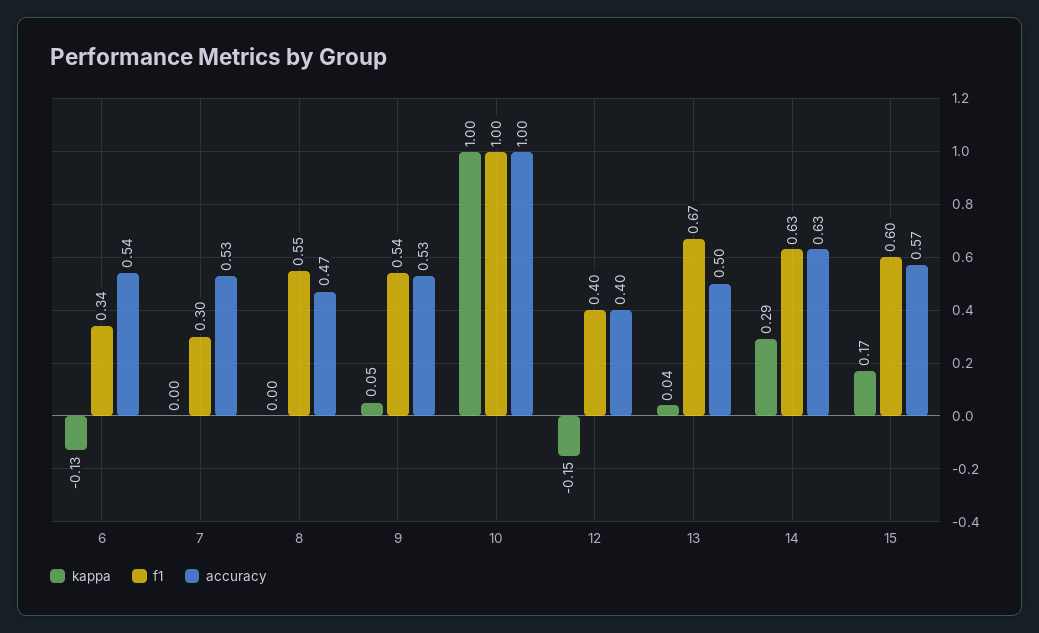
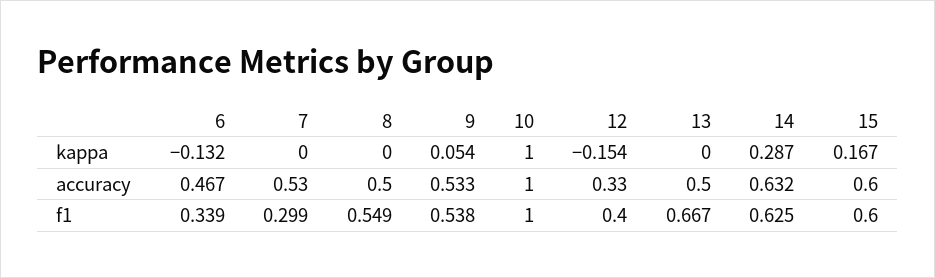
accuracy, 6: 0.54 -> 0.467
accuracy, 8: 0.47 -> 0.5
accuracy, 12: 0.4 -> 0.33
kappa, 13: 0.04 -> 0
accuracy, 15: 0.57 -> 0.6

